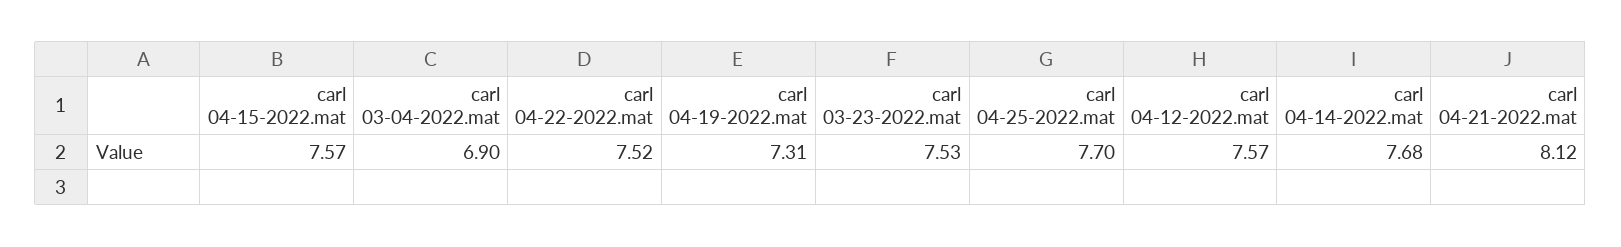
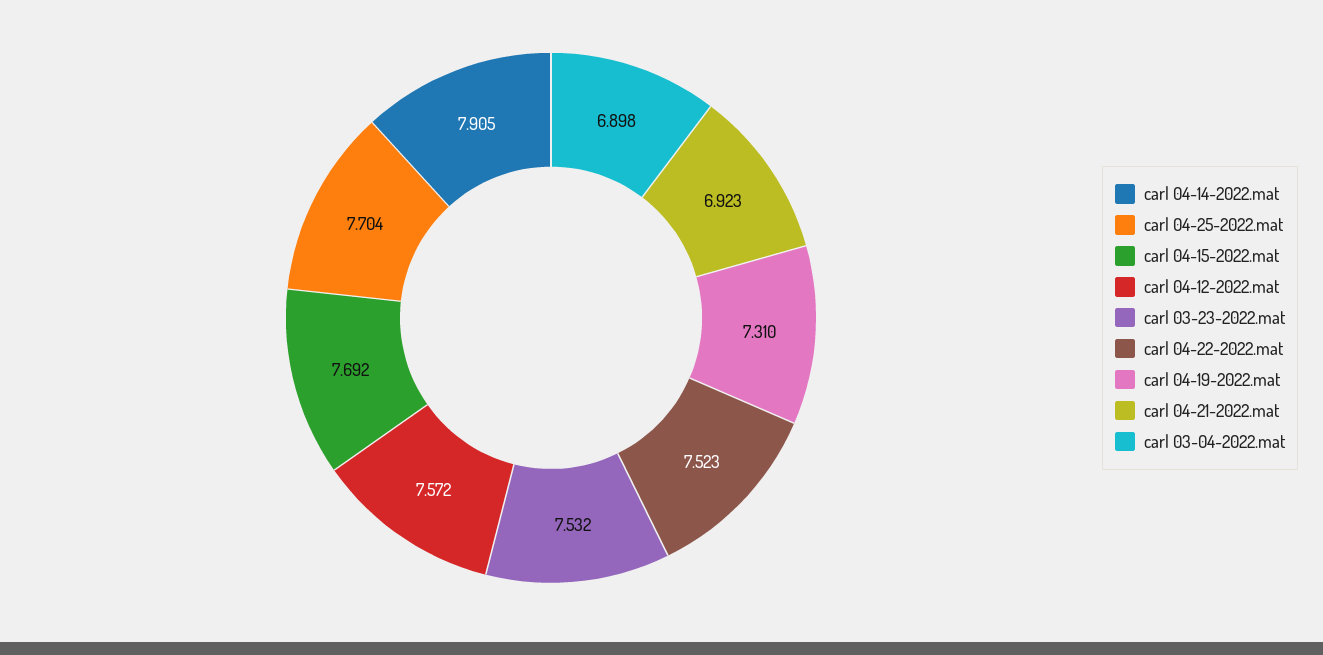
carl 04-15-2022.mat: 7.57 -> 7.692
carl 04-14-2022.mat: 7.68 -> 7.905
carl 04-21-2022.mat: 8.12 -> 6.923

